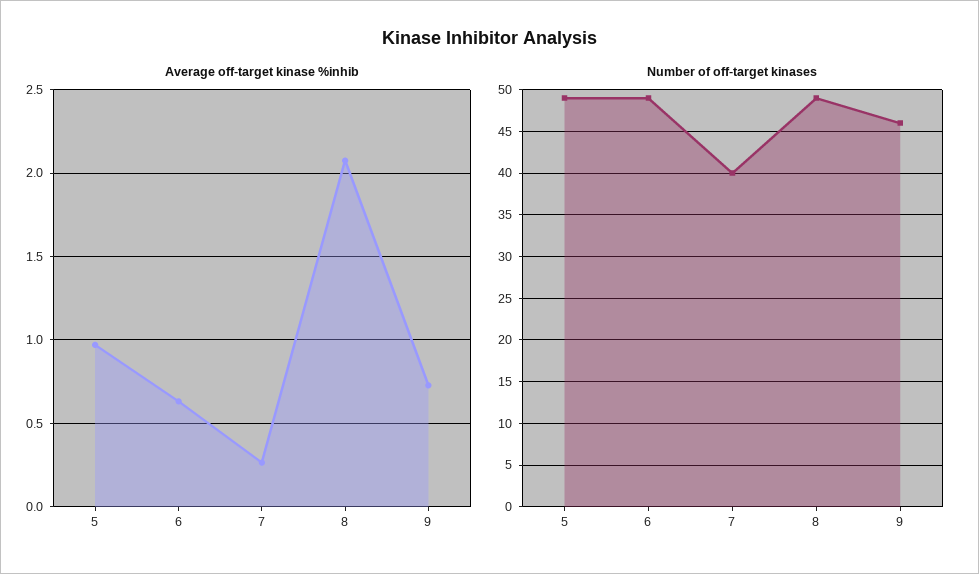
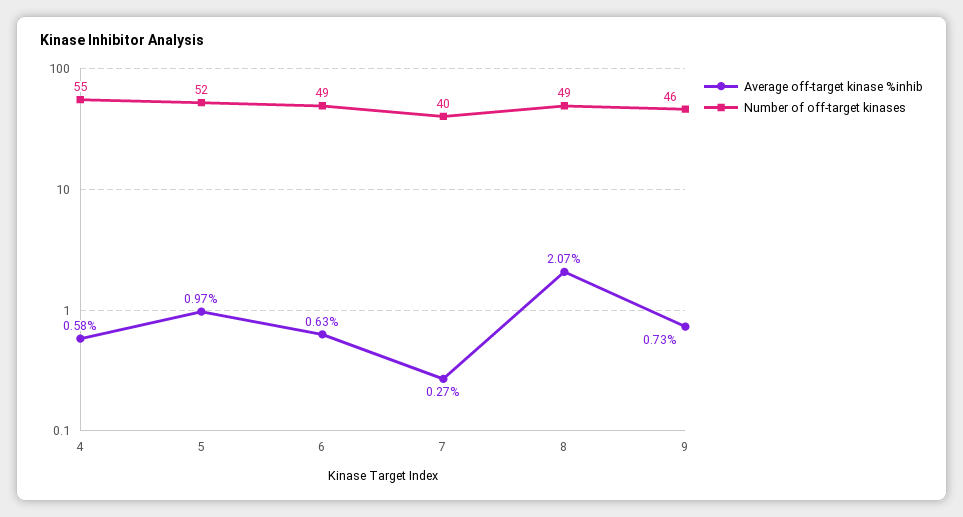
Number of off-target kinases, 5: 49 -> 52
Average off-target kinase %inhib, 4: none -> 0.58
Number of off-target kinases, 4: none -> 55

